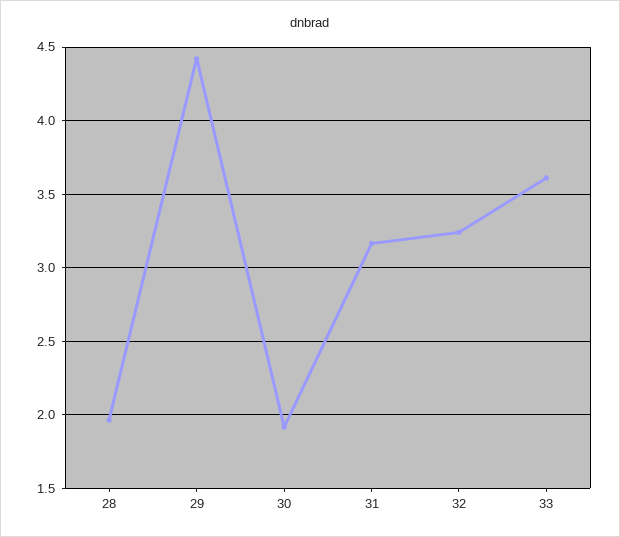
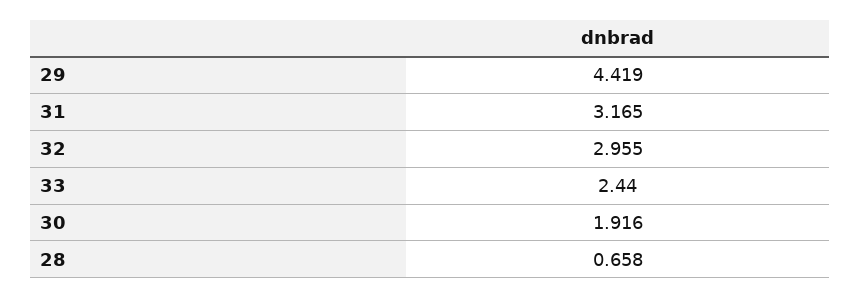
28: 1.95 -> 0.658
32: 3.25 -> 2.955
33: 3.6 -> 2.44

